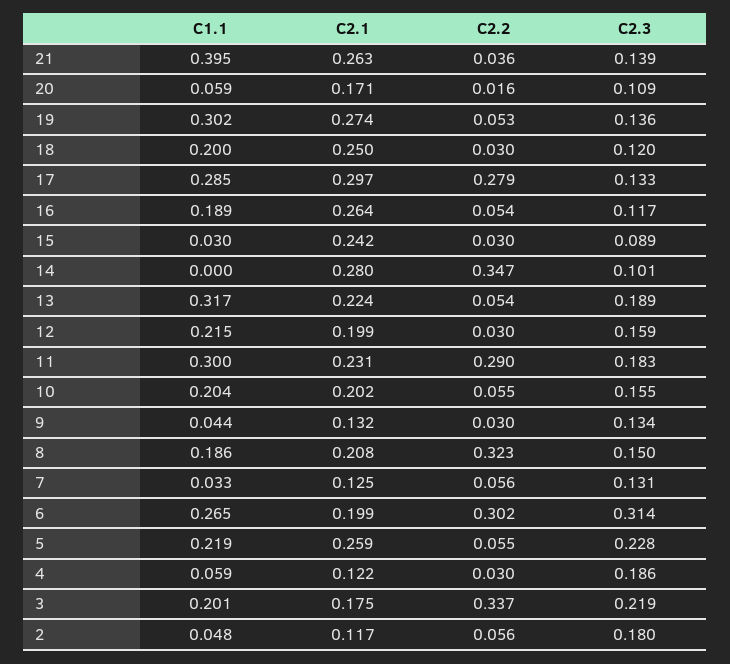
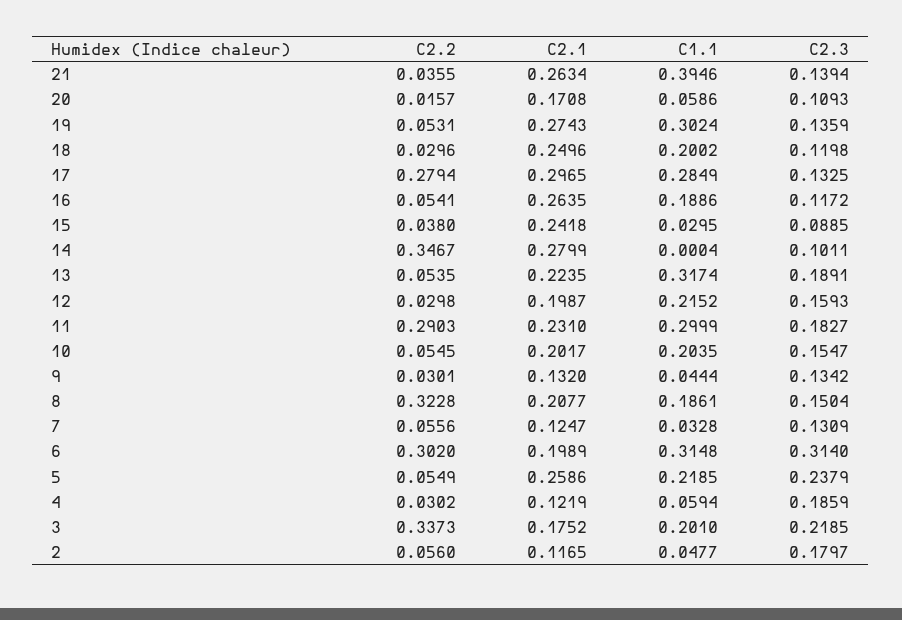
C2.2, 15: 0.03 -> 0.038
C1.1, 6: 0.265 -> 0.3148
C2.3, 5: 0.228 -> 0.2379

